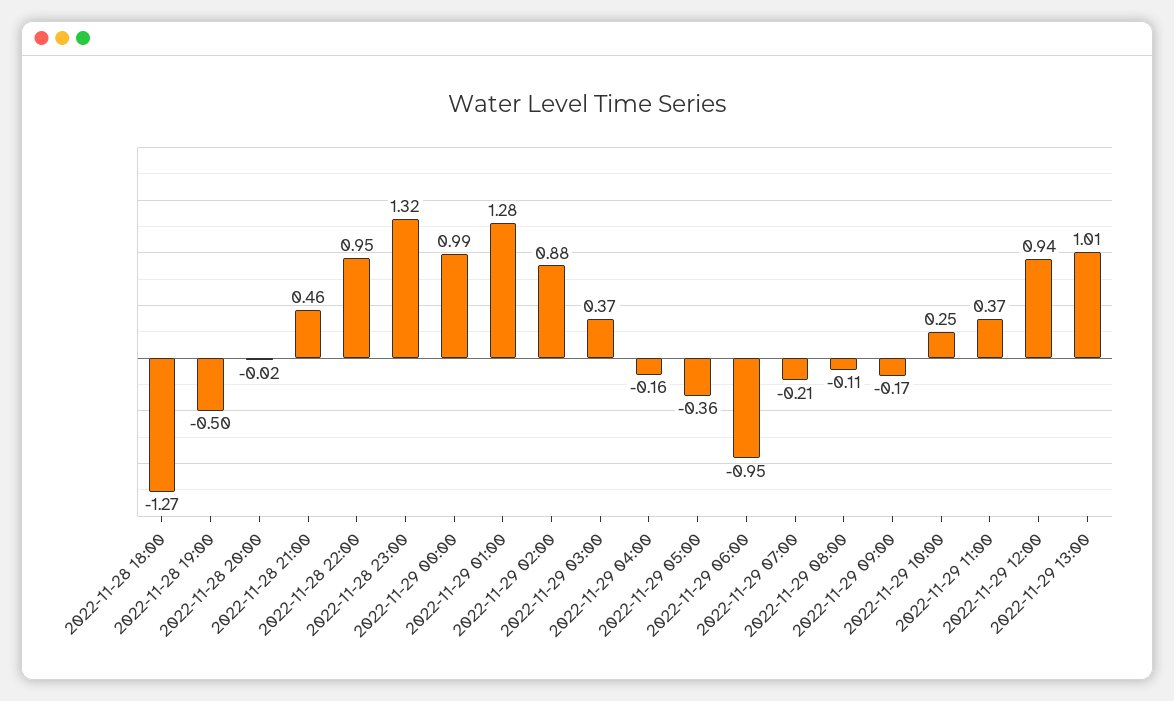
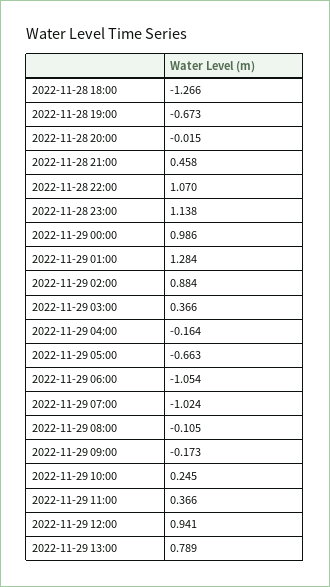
2022-11-28 19:00: -0.5 -> -0.673
2022-11-28 22:00: 0.95 -> 1.07
2022-11-28 23:00: 1.32 -> 1.138
2022-11-29 05:00: -0.36 -> -0.663
2022-11-29 06:00: -0.95 -> -1.054
2022-11-29 07:00: -0.21 -> -1.024
2022-11-29 13:00: 1.01 -> 0.789

